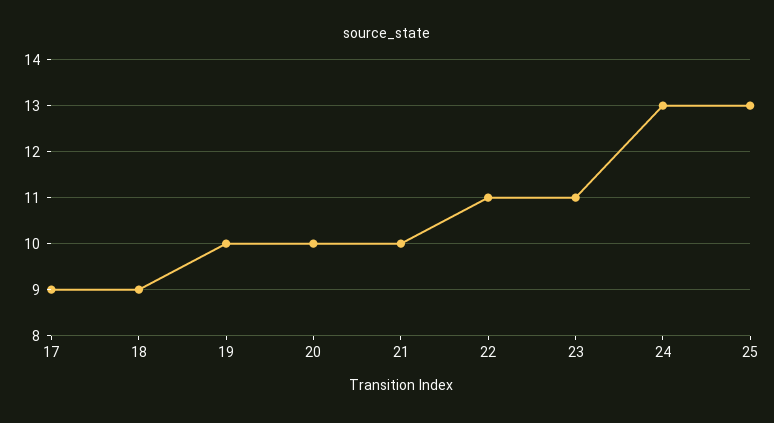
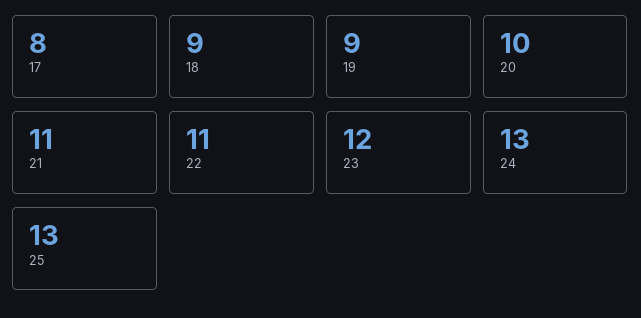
17: 9 -> 8
19: 10 -> 9
21: 10 -> 11
23: 11 -> 12

